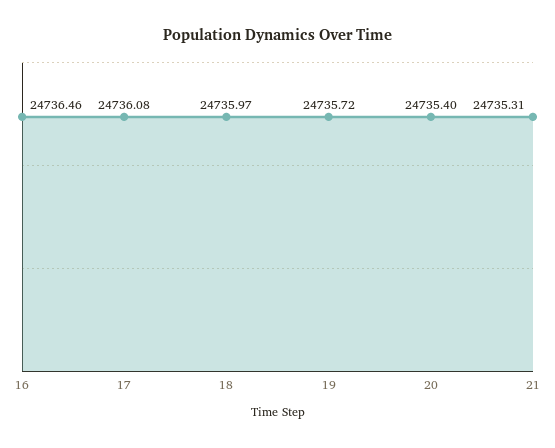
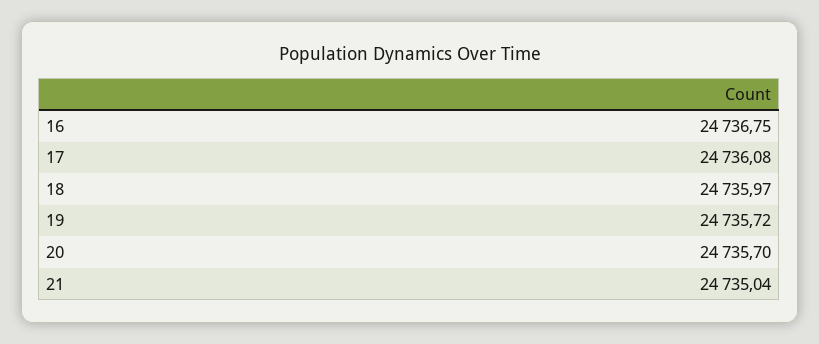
16: 24736.46 -> 24736.75
20: 24735.4 -> 24735.7
21: 24735.31 -> 24735.04

